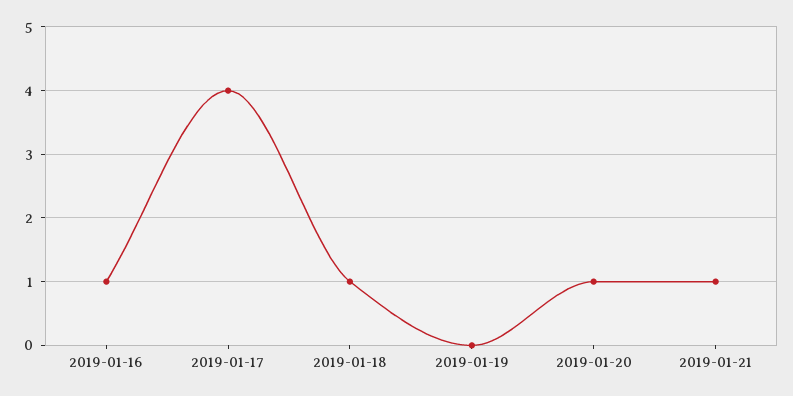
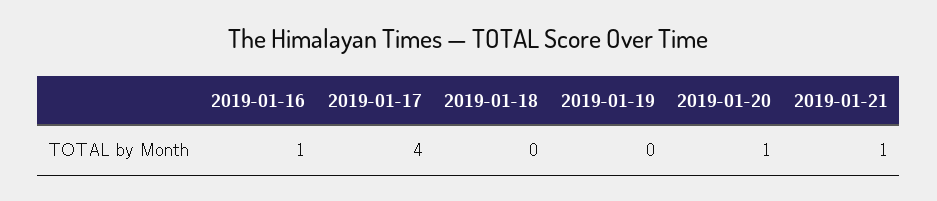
2019-01-18: 1 -> 0

